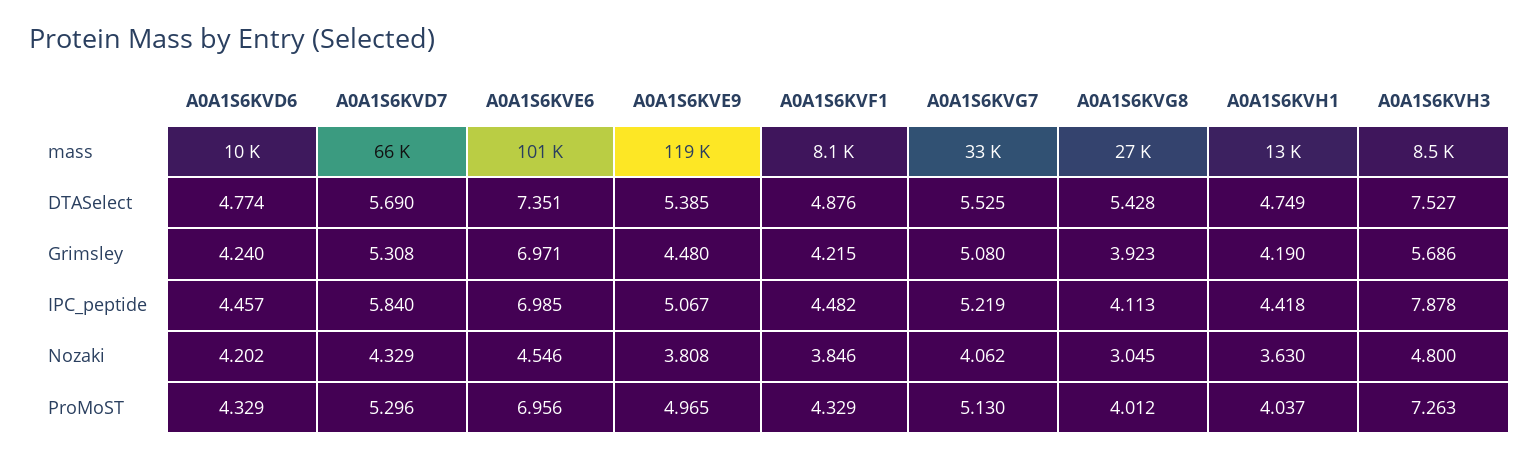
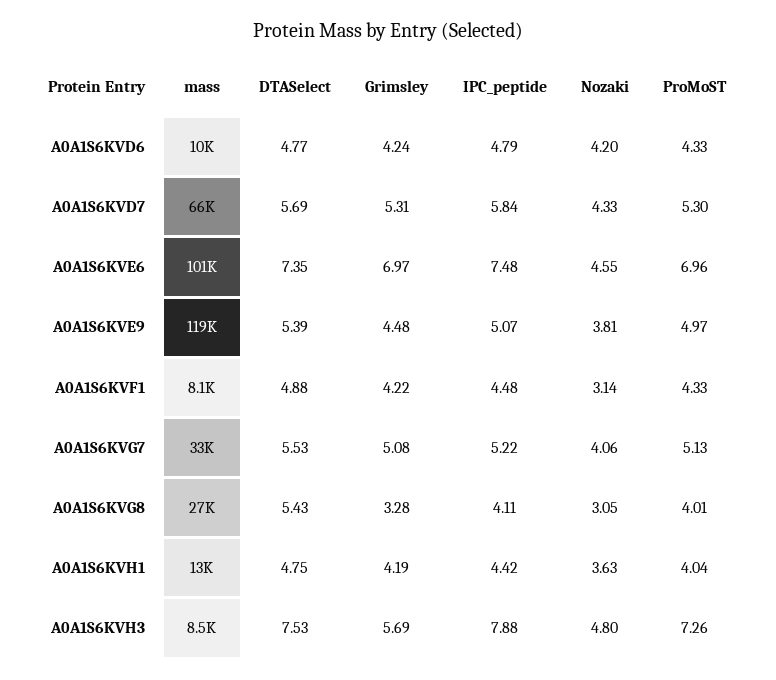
A0A1S6KVG8, Grimsley: 3.923 -> 3.28
A0A1S6KVD6, IPC_peptide: 4.457 -> 4.79
A0A1S6KVE6, IPC_peptide: 6.985 -> 7.48
A0A1S6KVF1, Nozaki: 3.846 -> 3.14

